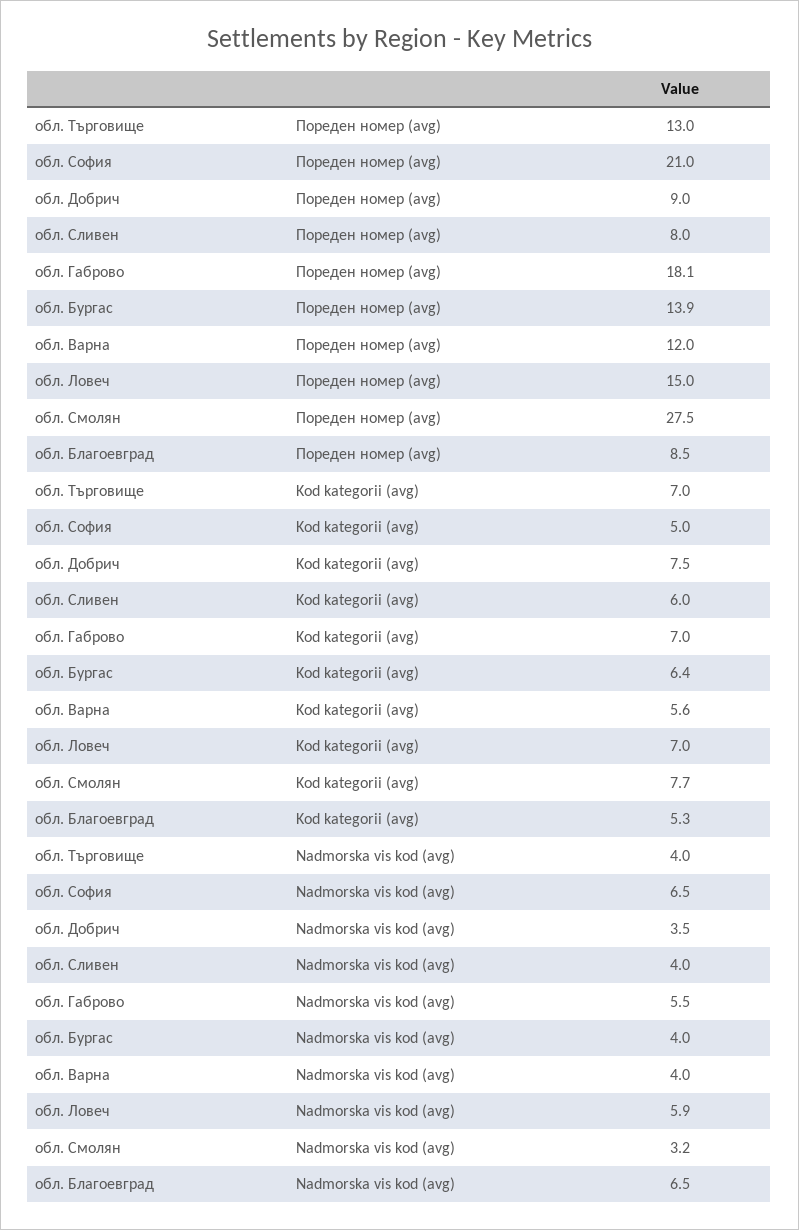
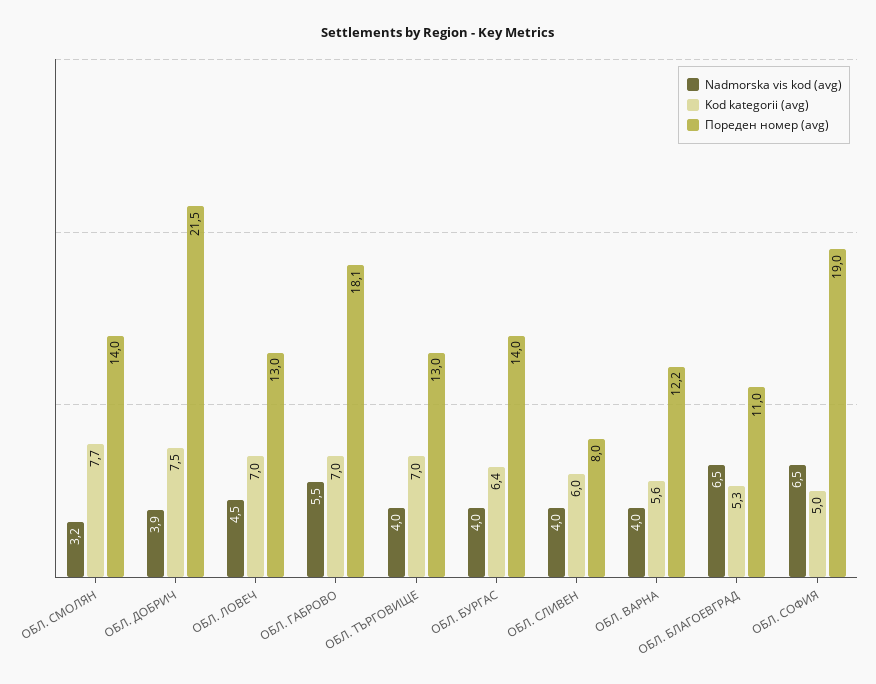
Пореден номер (avg), обл. София: 21 -> 19
Пореден номер (avg), обл. Добрич: 9 -> 21.5
Пореден номер (avg), обл. Бургас: 13.9 -> 14
Пореден номер (avg), обл. Варна: 12 -> 12.2
Пореден номер (avg), обл. Ловеч: 15 -> 13
Пореден номер (avg), обл. Смолян: 27.5 -> 14
Пореден номер (avg), обл. Благоевград: 8.5 -> 11
Nadmorska vis kod (avg), обл. Добрич: 3.5 -> 3.9
Nadmorska vis kod (avg), обл. Ловеч: 5.9 -> 4.5

